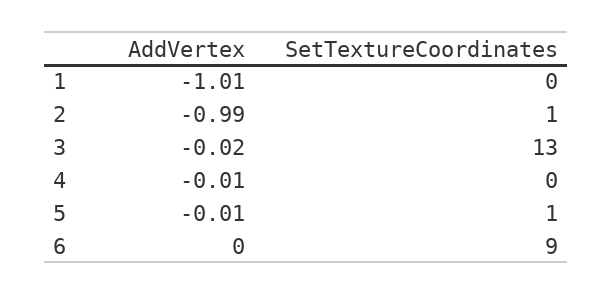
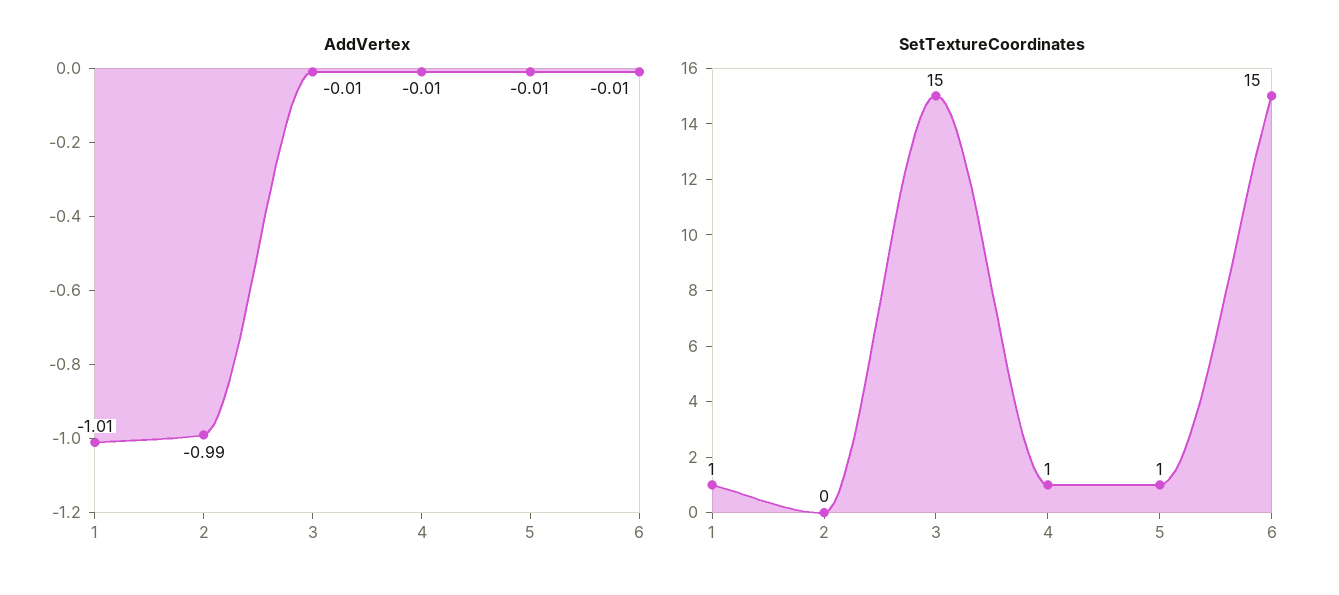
SetTextureCoordinates, 1: 0 -> 1
SetTextureCoordinates, 2: 1 -> 0
AddVertex, 3: -0.02 -> -0.01
SetTextureCoordinates, 3: 13 -> 15
SetTextureCoordinates, 4: 0 -> 1
AddVertex, 6: 0 -> -0.01
SetTextureCoordinates, 6: 9 -> 15

